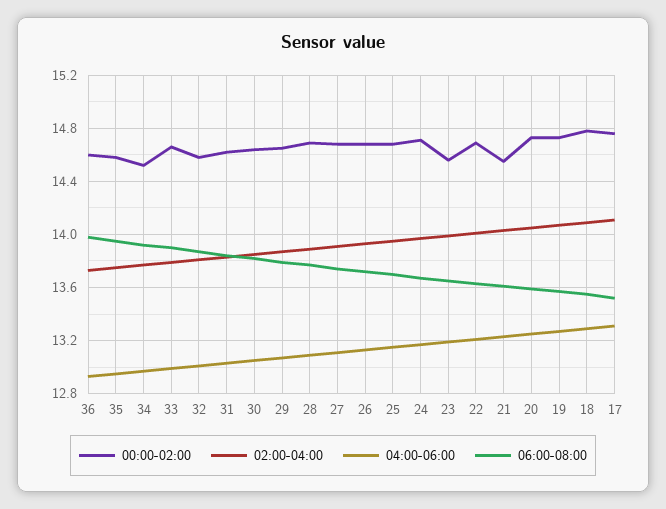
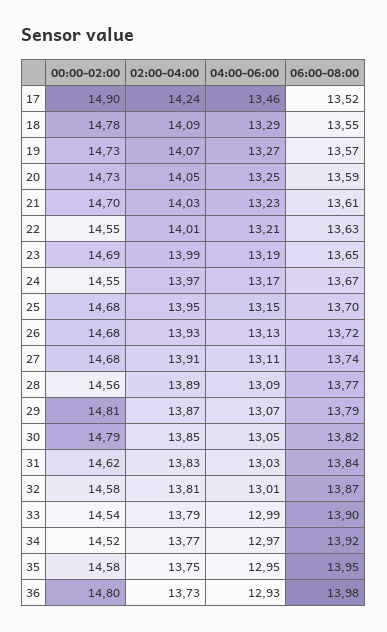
00:00-02:00, 36: 14.6 -> 14.8
00:00-02:00, 33: 14.65 -> 14.54
00:00-02:00, 30: 14.65 -> 14.79
00:00-02:00, 29: 14.65 -> 14.81
00:00-02:00, 28: 14.7 -> 14.56
00:00-02:00, 24: 14.7 -> 14.55
00:00-02:00, 23: 14.55 -> 14.69
00:00-02:00, 22: 14.7 -> 14.55
00:00-02:00, 21: 14.55 -> 14.7
00:00-02:00, 17: 14.75 -> 14.9
02:00-04:00, 17: 14.1 -> 14.24
04:00-06:00, 17: 13.3 -> 13.46

